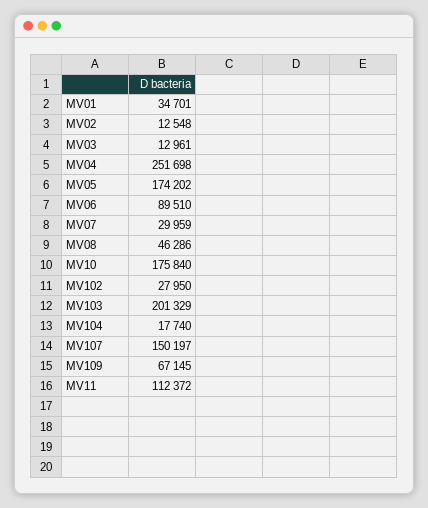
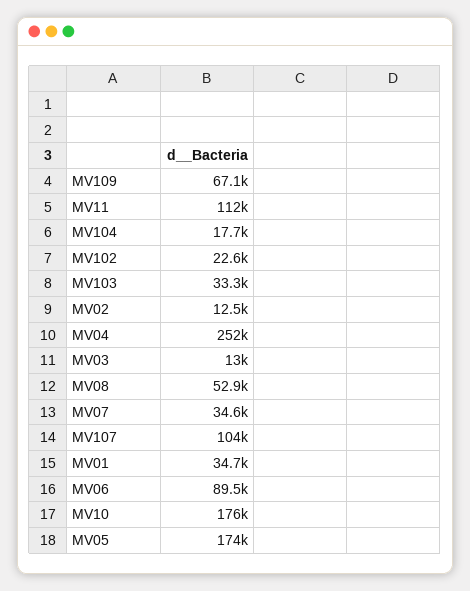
MV07: 29959 -> 34600
MV08: 46286 -> 52900
MV102: 27950 -> 22600
MV103: 201329 -> 33300
MV107: 150197 -> 104000

